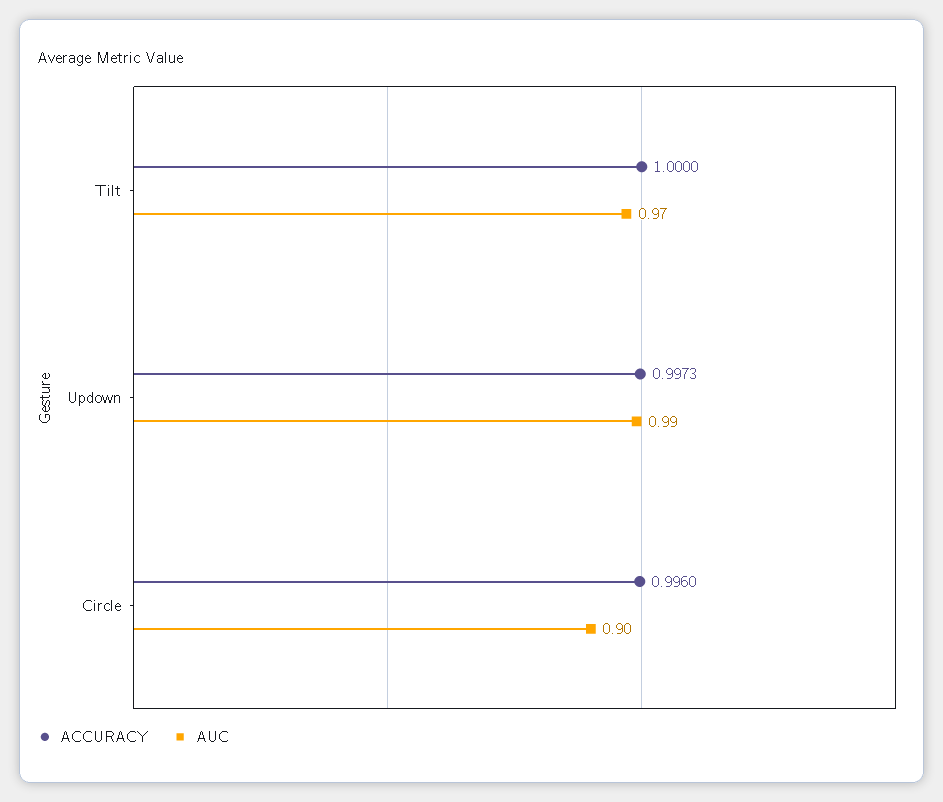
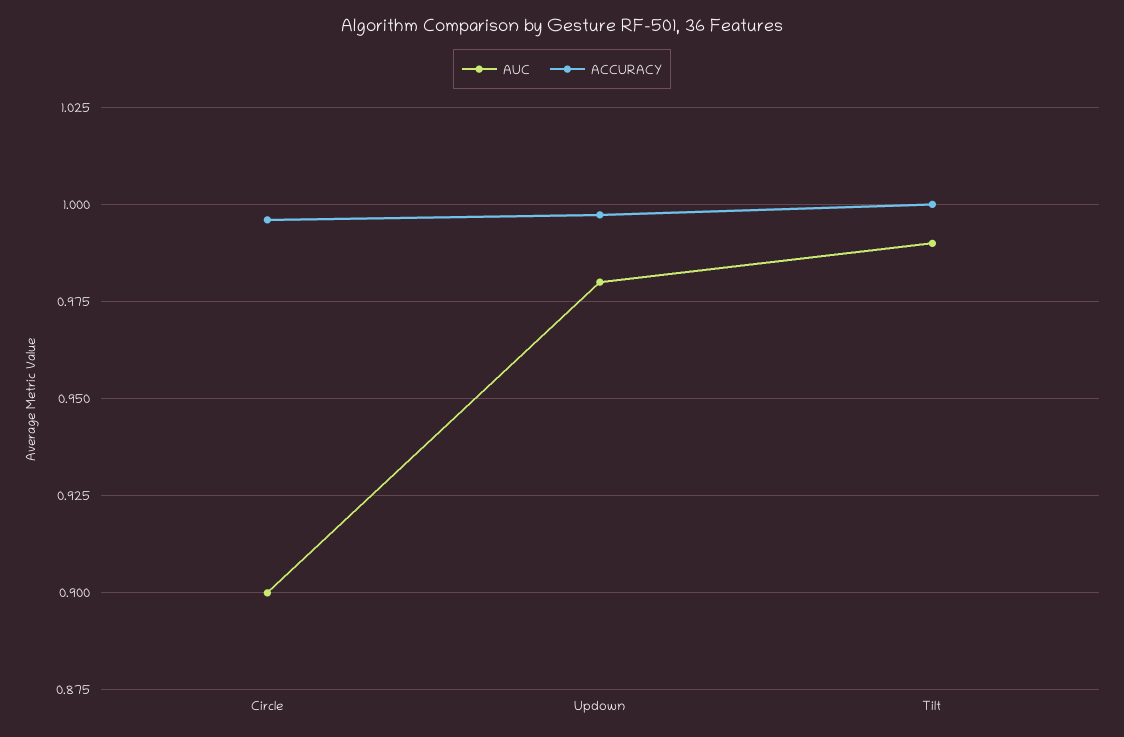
AUC, Tilt: 0.97 -> 0.99
AUC, Updown: 0.99 -> 0.98

